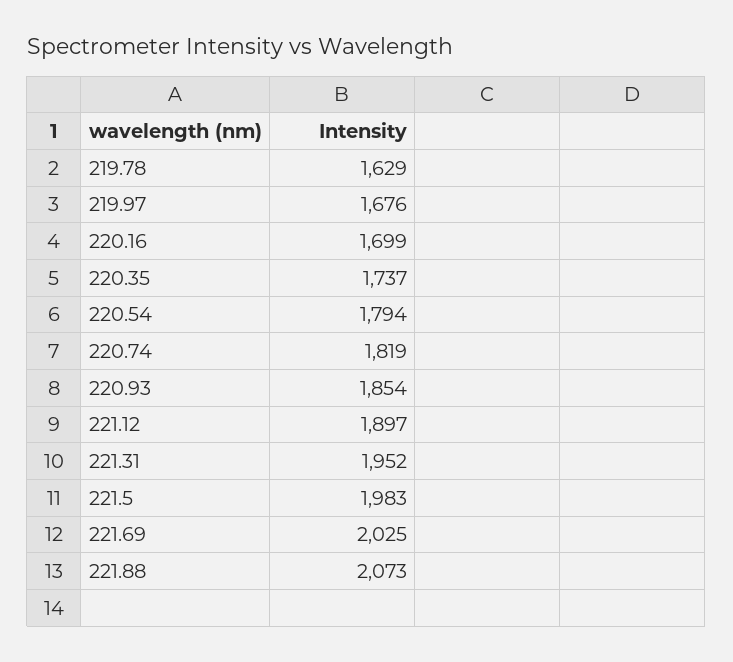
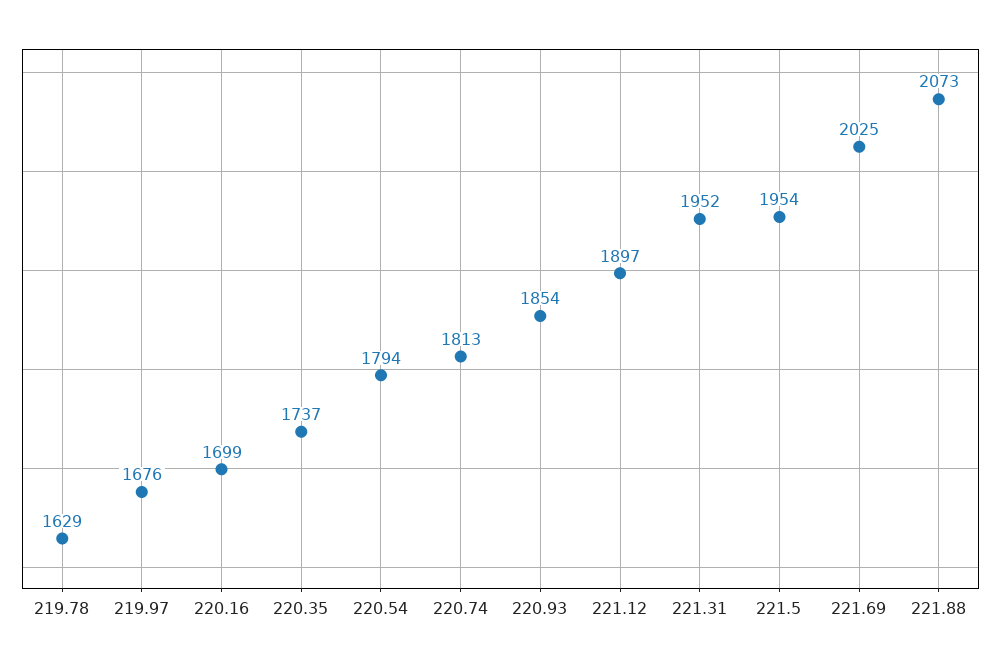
220.74: 1819 -> 1813
221.5: 1983 -> 1954

